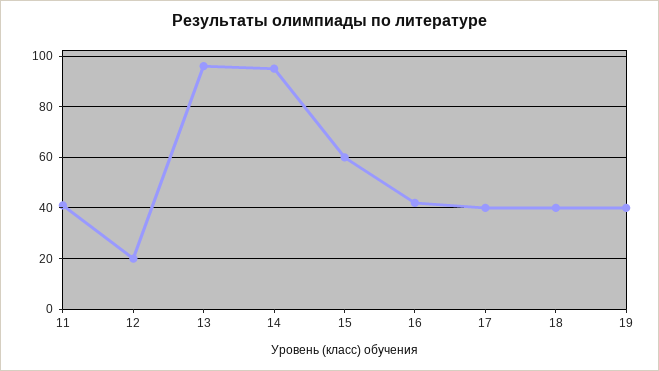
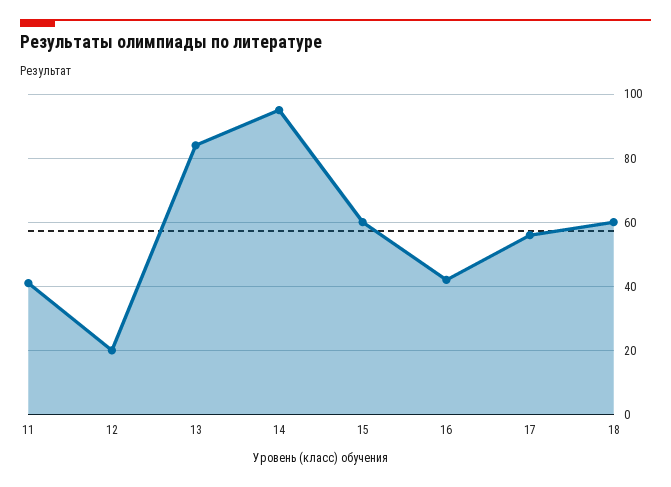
13: 95 -> 85
17: 40 -> 55
18: 40 -> 60
19: 40 -> none

